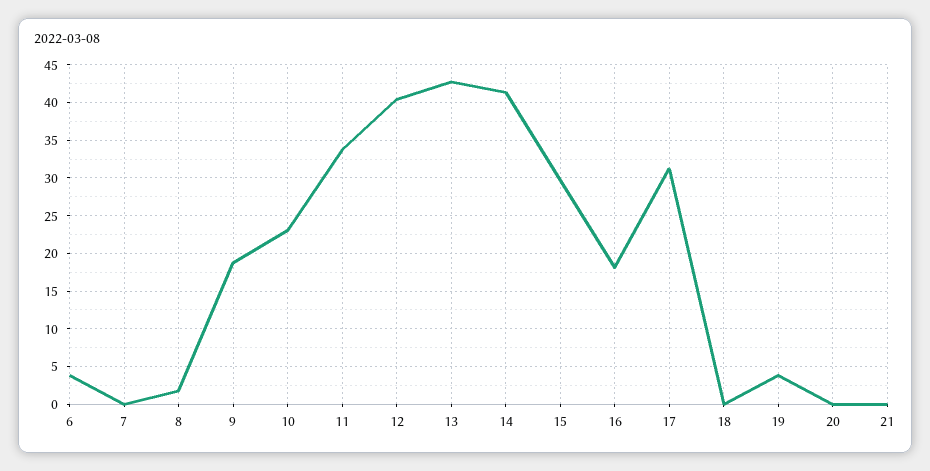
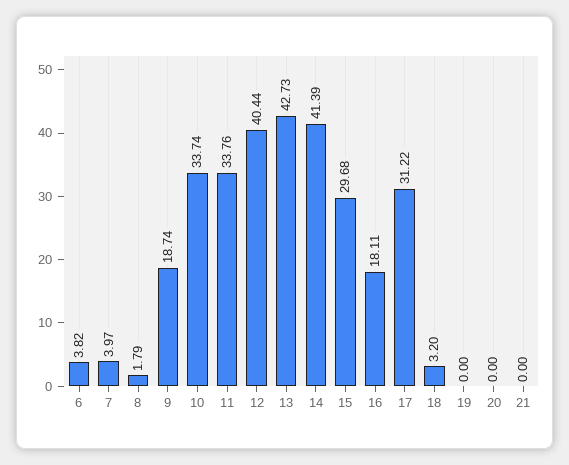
7: 0 -> 3.97
10: 23 -> 33.74
18: 0 -> 3.2
19: 4 -> 0

